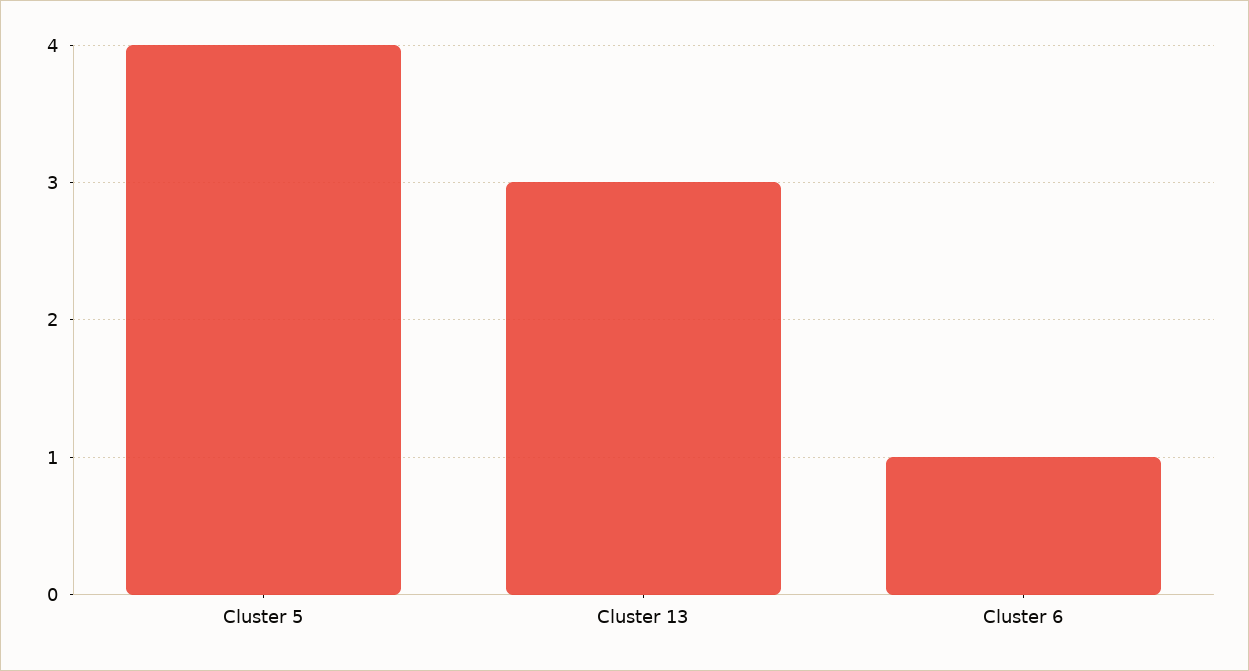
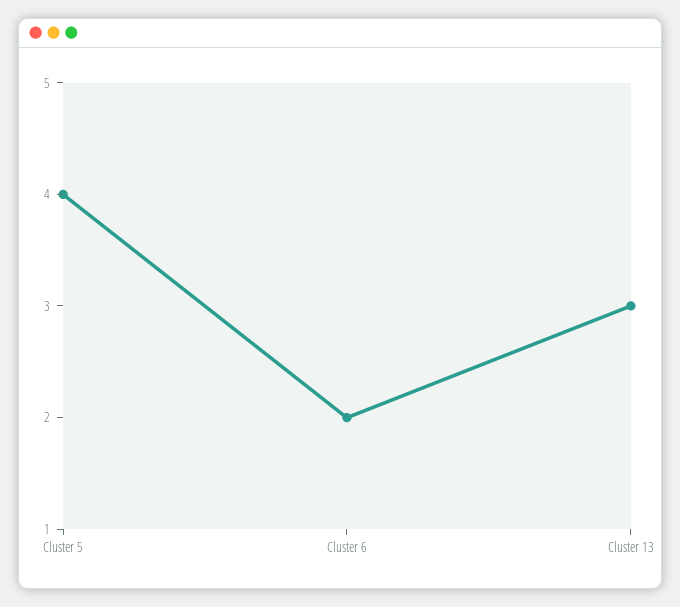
Cluster 6: 1 -> 2

